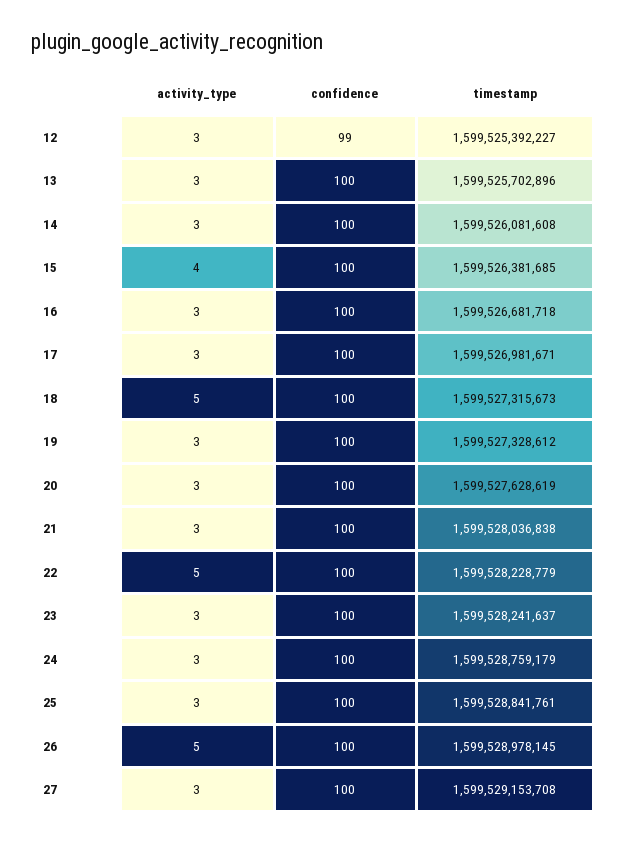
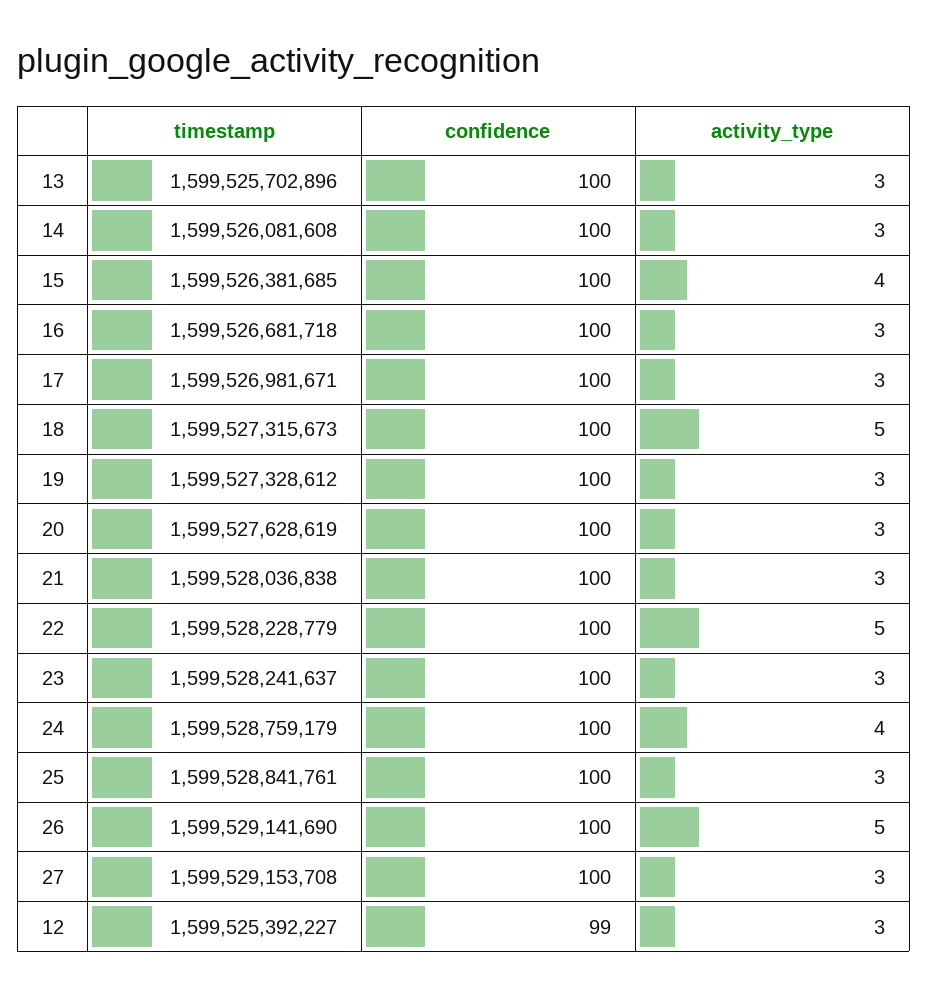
activity_type, 24: 3 -> 4
timestamp, 26: 1599528978145 -> 1599529141690

